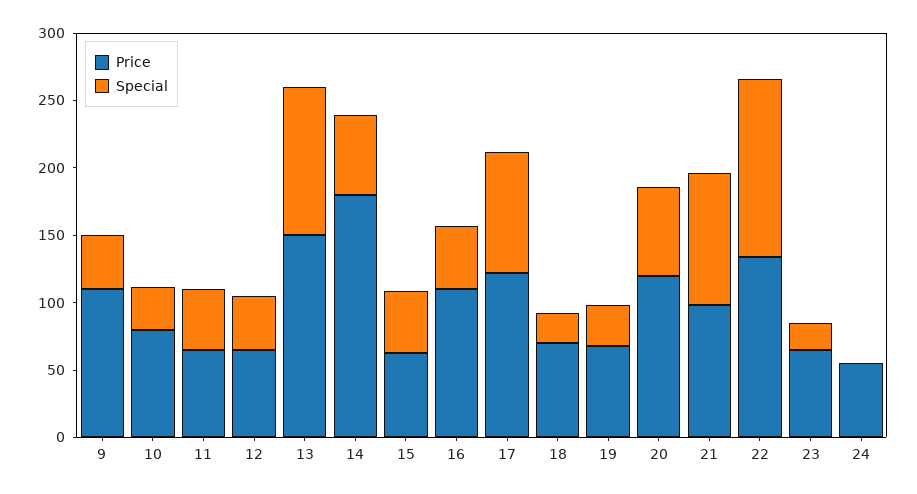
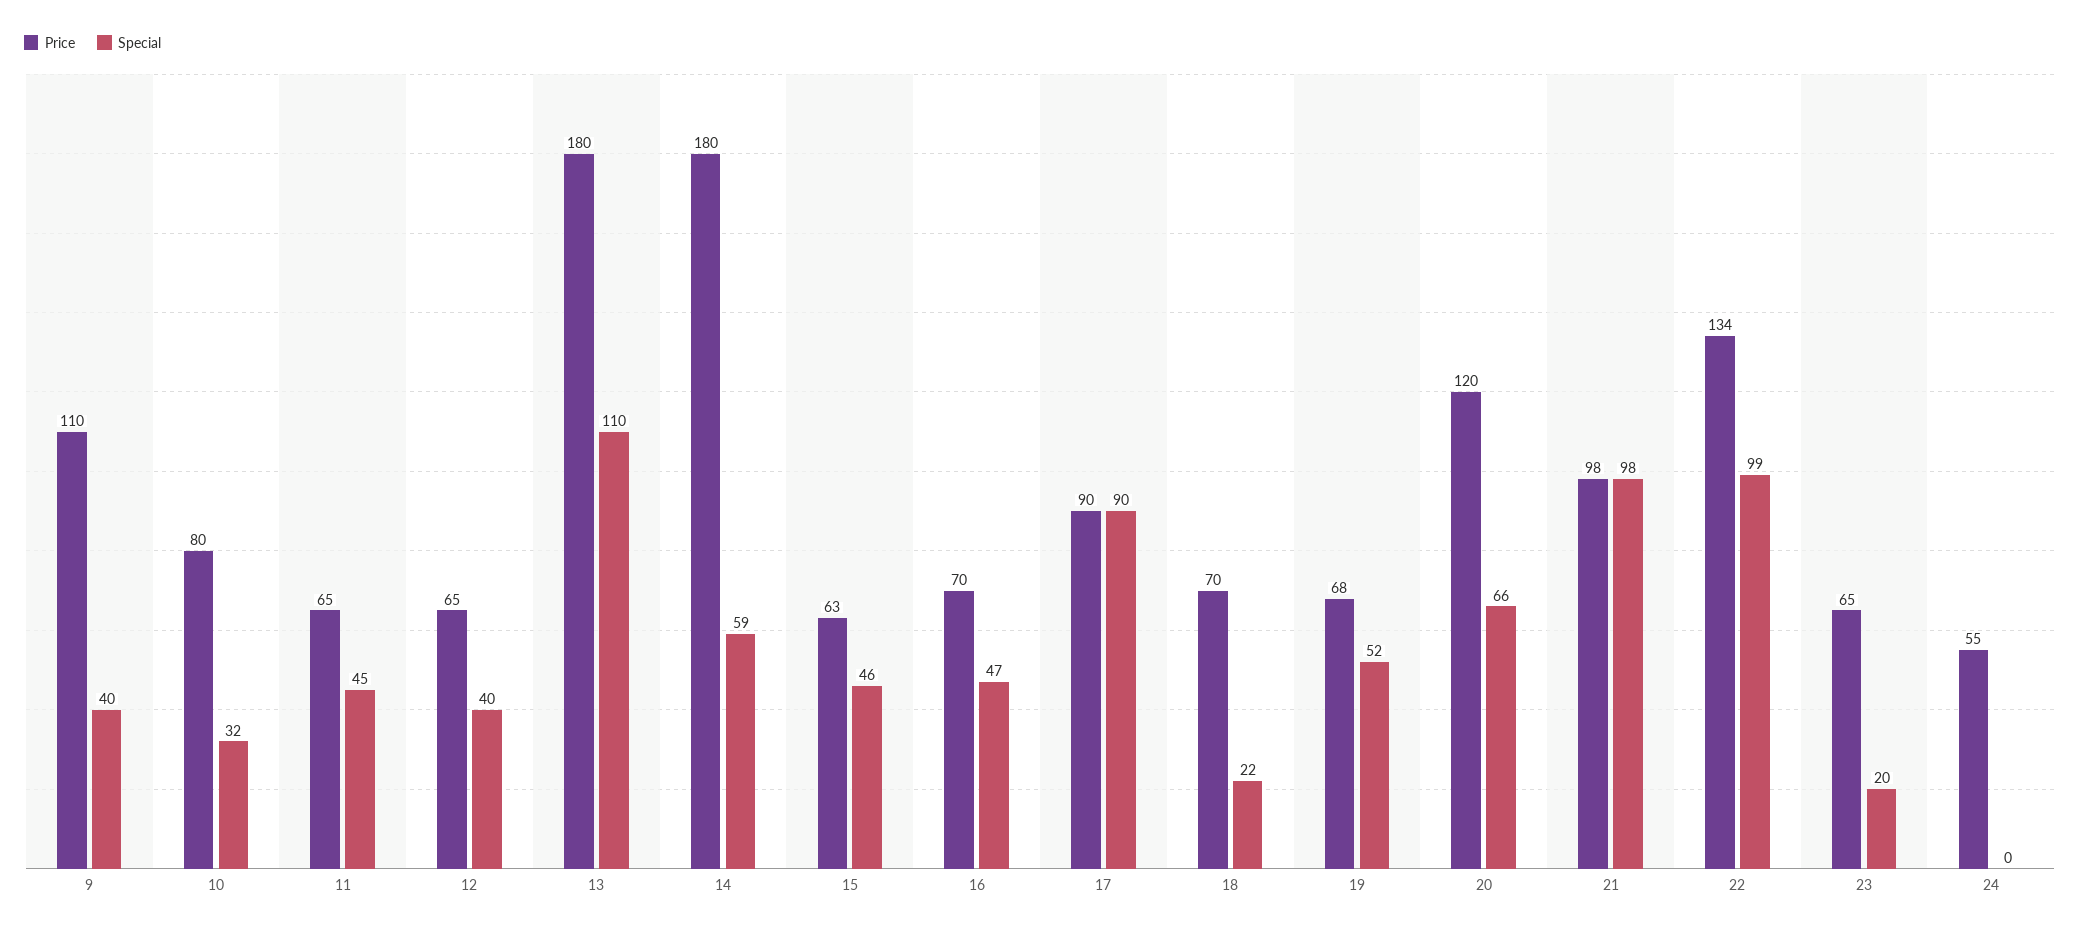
Price, 13: 150 -> 180
Price, 16: 110 -> 70
Price, 17: 120 -> 90
Special, 19: 30 -> 52
Special, 22: 130 -> 99

